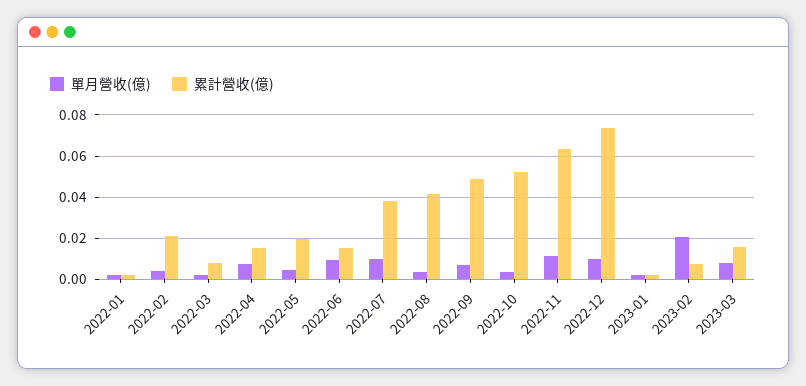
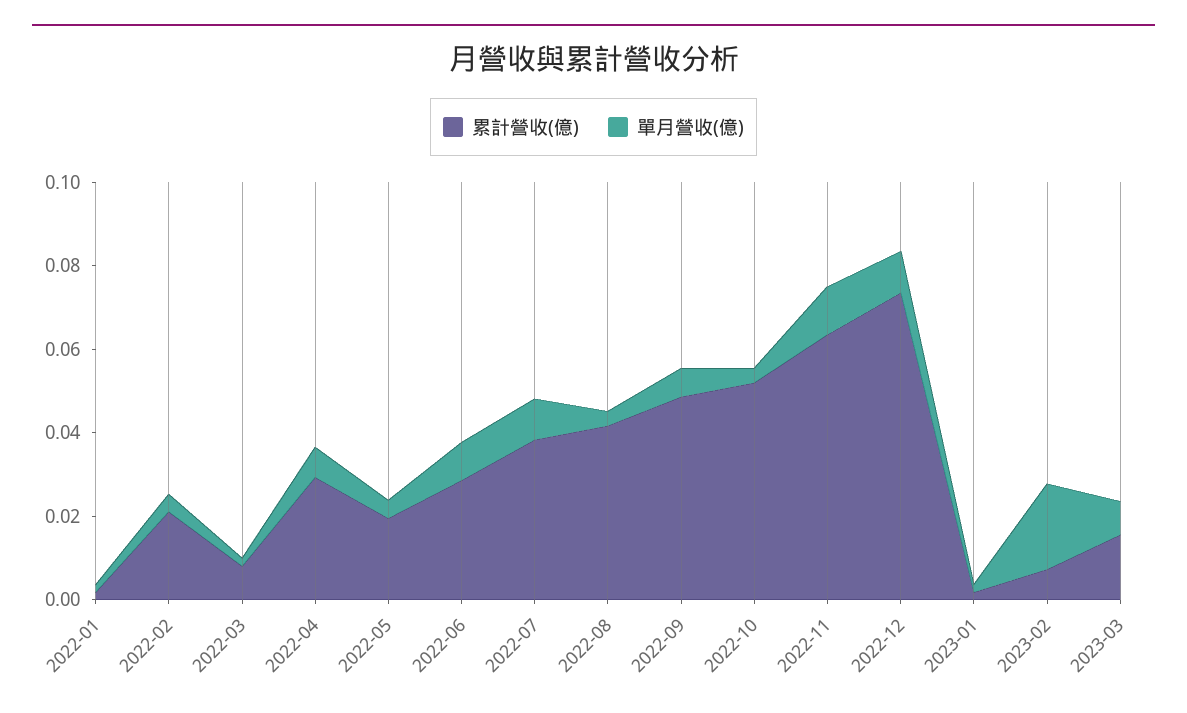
累計營收(億), 2022-04: 0.015 -> 0.03
累計營收(億), 2022-06: 0.015 -> 0.03

